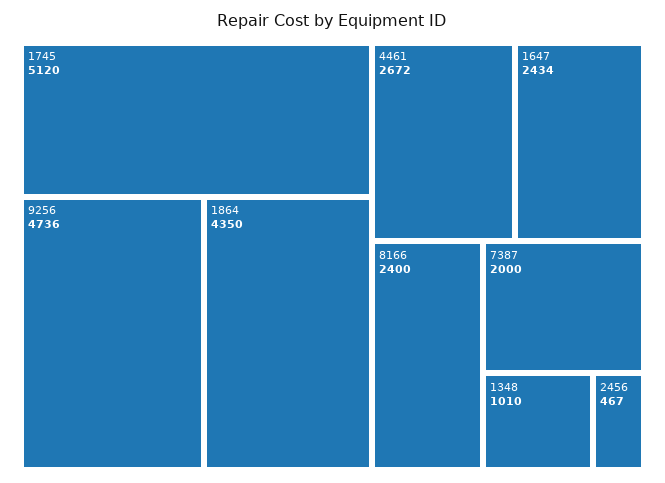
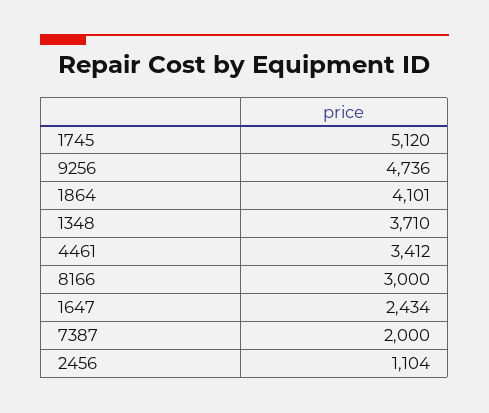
1864: 4350 -> 4101
4461: 2672 -> 3412
8166: 2400 -> 3000
1348: 1010 -> 3710
2456: 467 -> 1104

